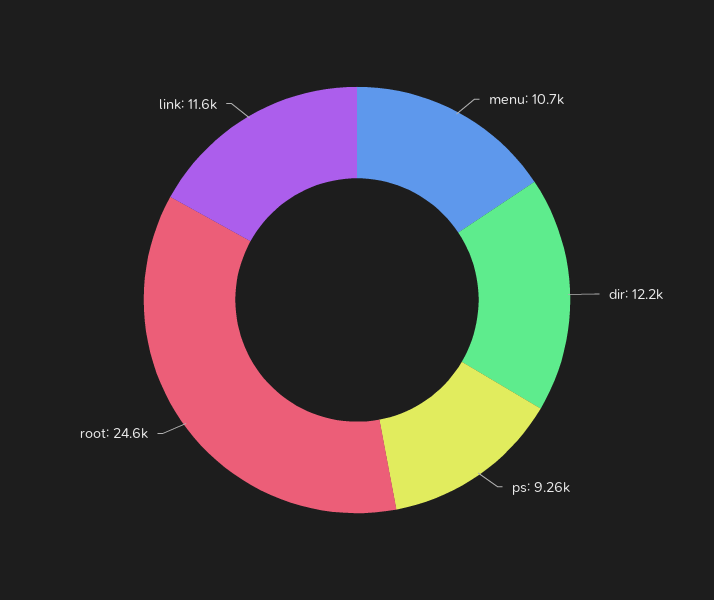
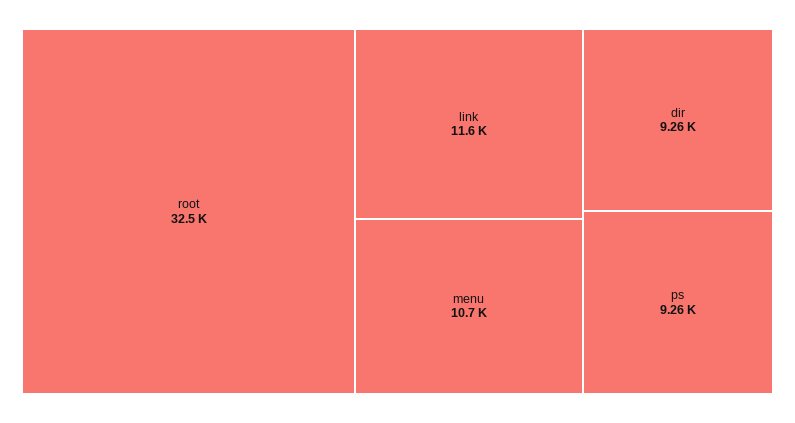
dir: 12200 -> 9260
root: 24600 -> 32500

